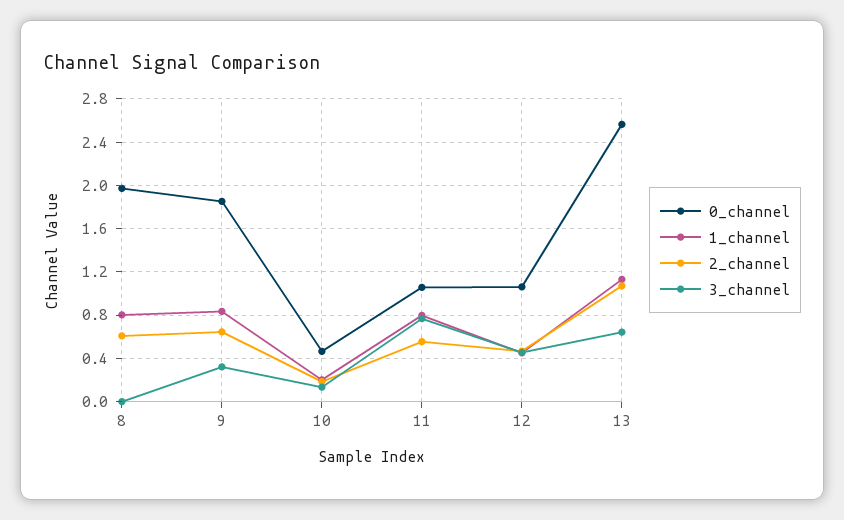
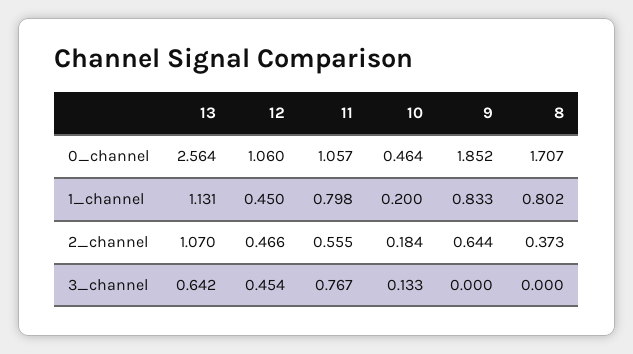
0_channel, 8: 2 -> 1.707
2_channel, 8: 0.6 -> 0.373
3_channel, 9: 0.3 -> 0

